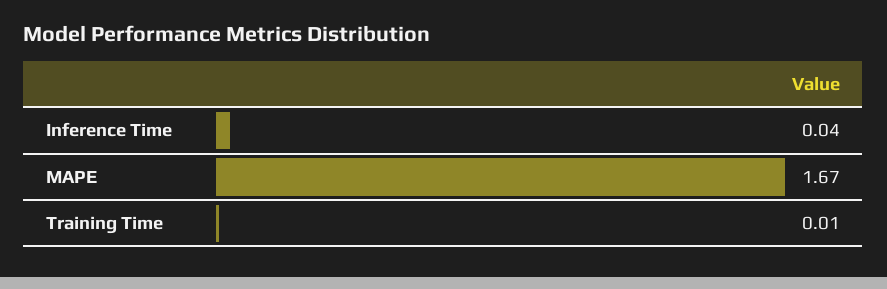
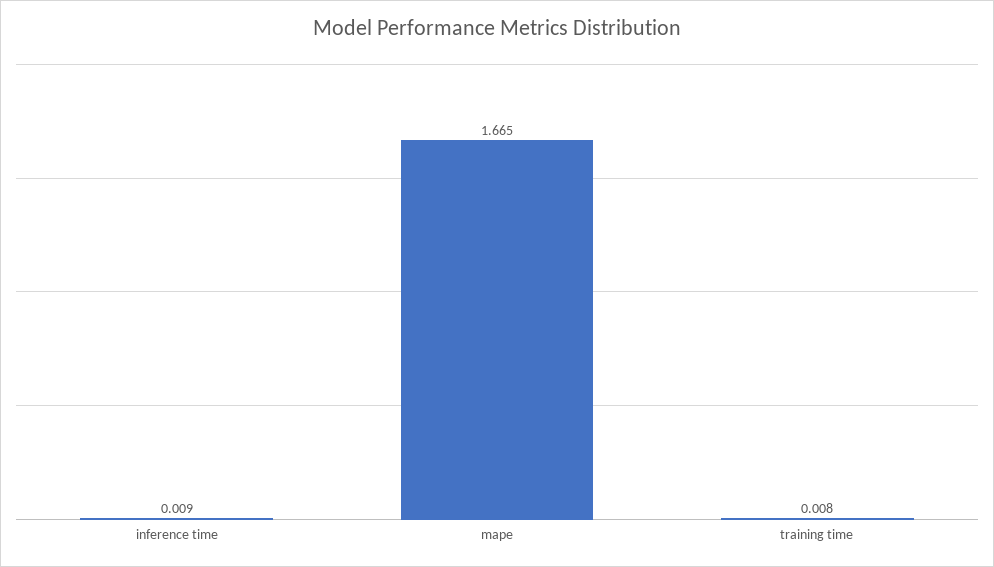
Inference Time: 0.04 -> 0.009

